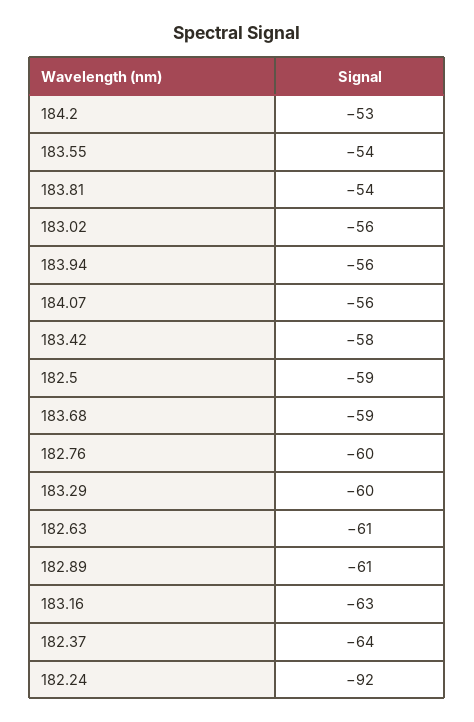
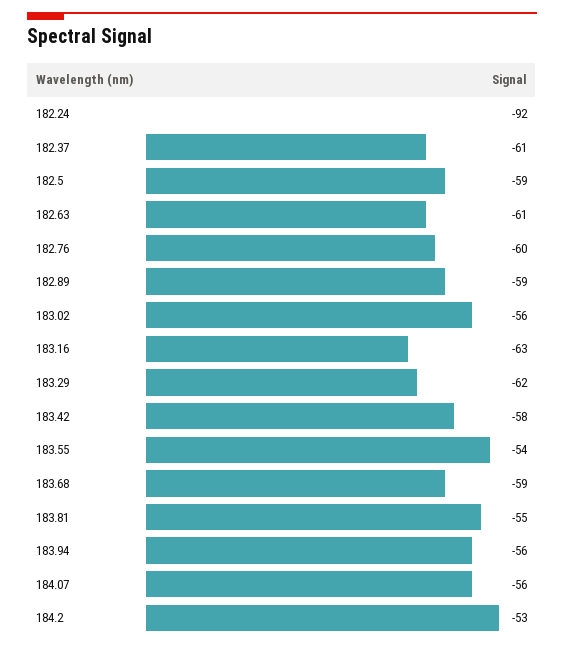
183.81: -54 -> -55
183.29: -60 -> -62
182.89: -61 -> -59
182.37: -64 -> -61

